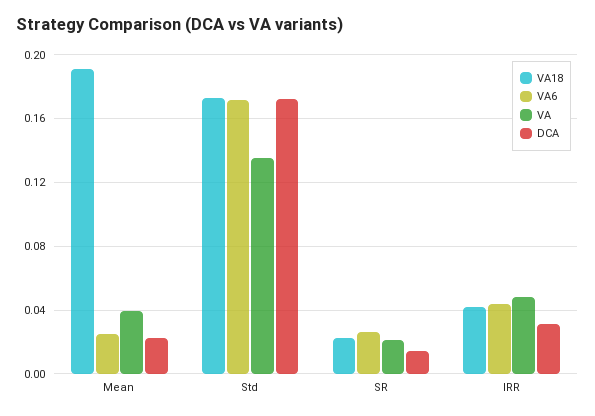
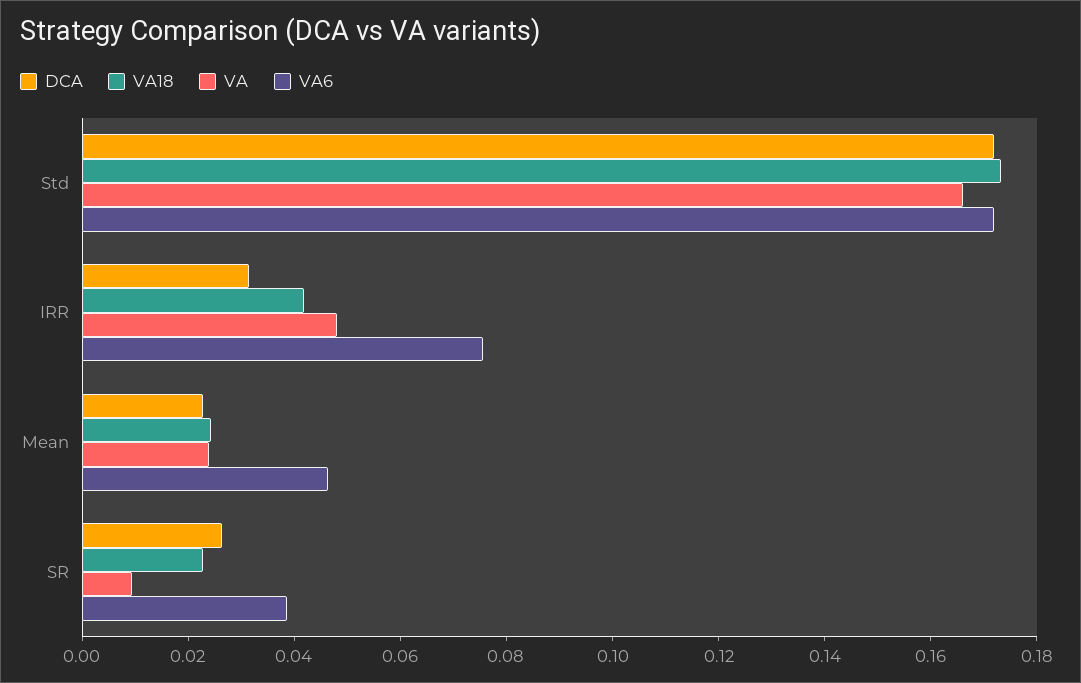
VA18, Mean: 0.19 -> 0.025
VA6, Mean: 0.025 -> 0.045
VA, Mean: 0.04 -> 0.025
VA, Std: 0.135 -> 0.165
VA6, SR: 0.025 -> 0.04
VA, SR: 0.02 -> 0.01
DCA, SR: 0.015 -> 0.025
VA6, IRR: 0.045 -> 0.075

